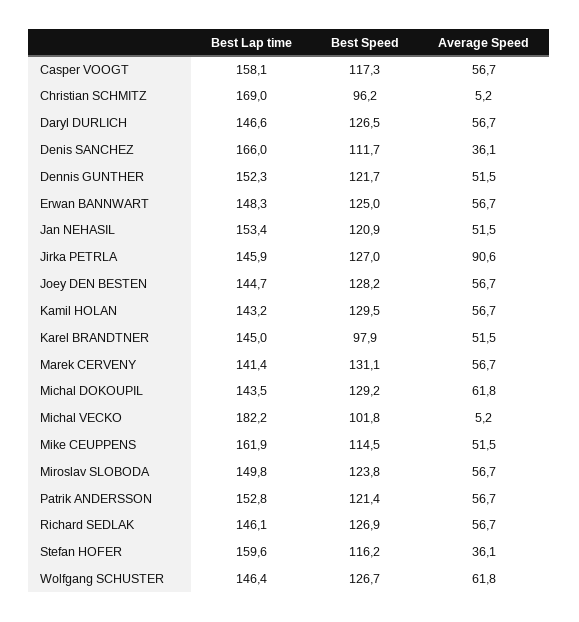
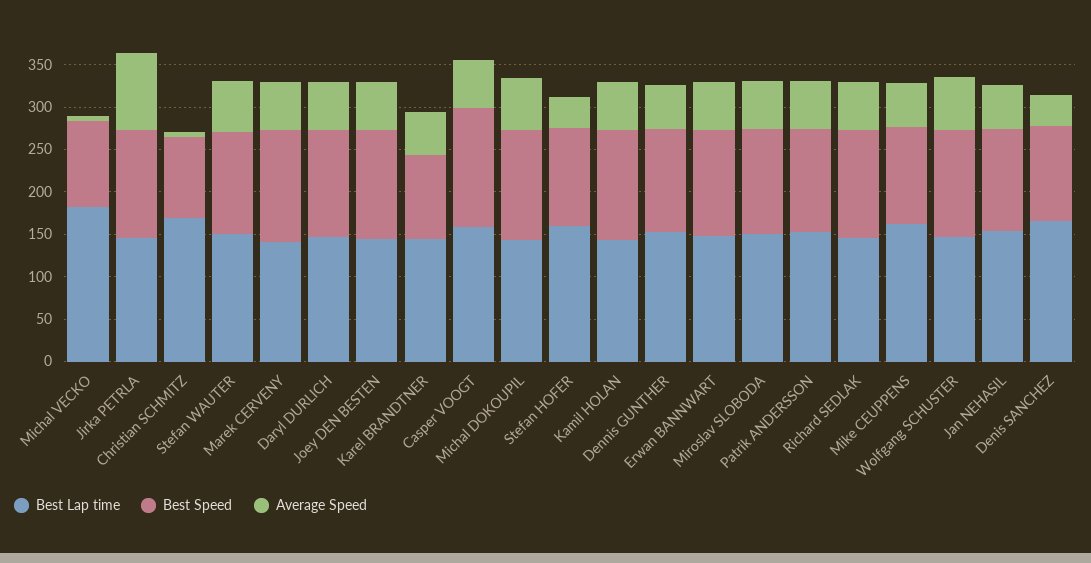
Best Speed, Casper VOOGT: 117.3 -> 140
Best Lap time, Stefan WAUTER: none -> 150
Best Speed, Stefan WAUTER: none -> 120
Average Speed, Stefan WAUTER: none -> 60

